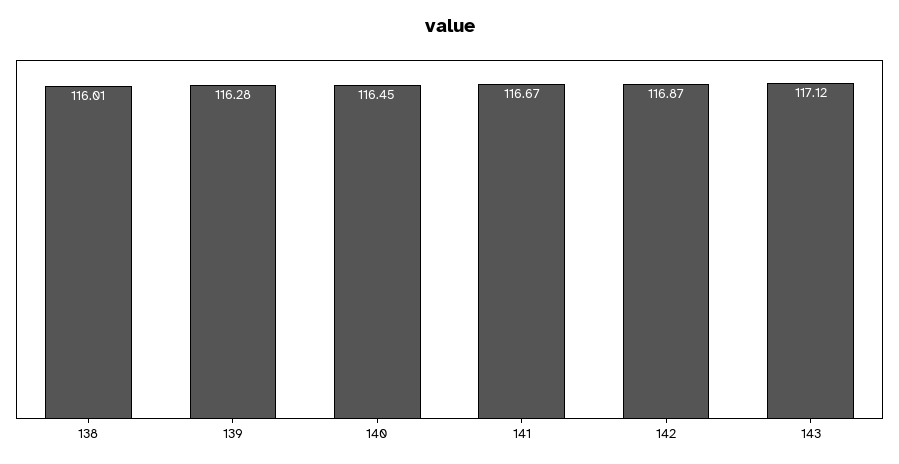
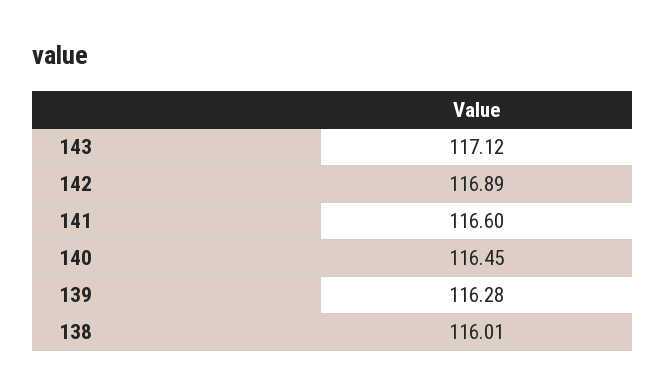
141: 116.67 -> 116.6
142: 116.87 -> 116.89

